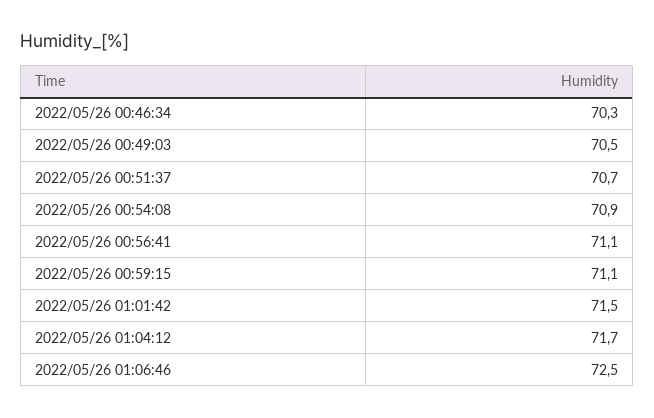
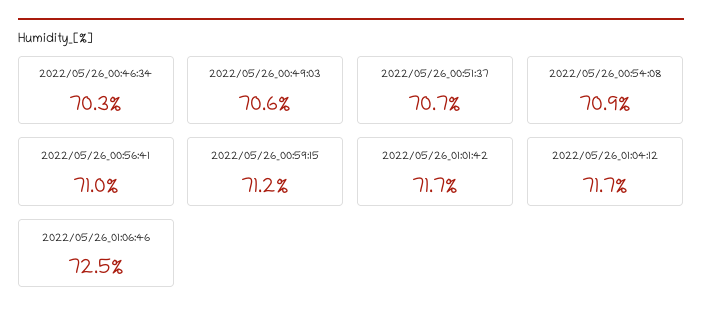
2022/05/26 00:49:03: 70.5 -> 70.6
2022/05/26 00:56:41: 71.1 -> 71
2022/05/26 00:59:15: 71.1 -> 71.2
2022/05/26 01:01:42: 71.5 -> 71.7

